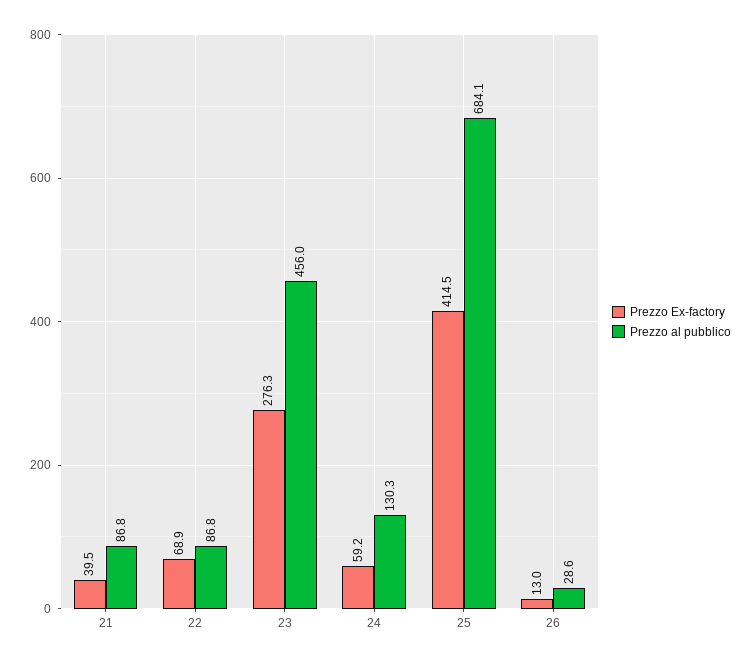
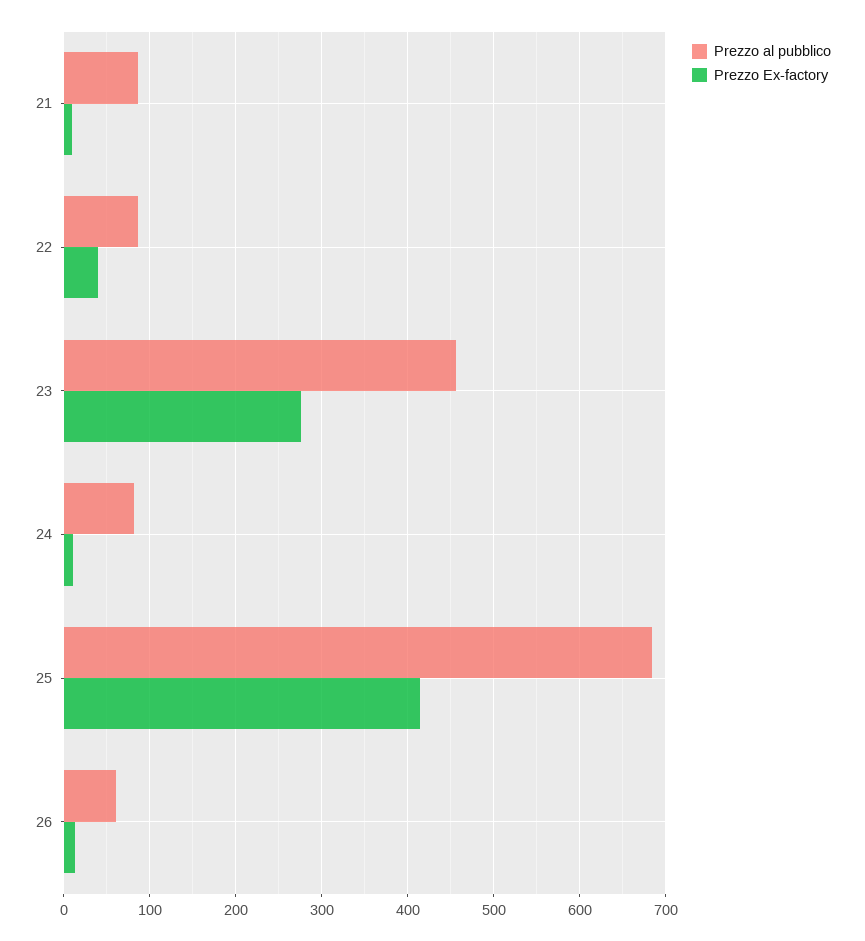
Prezzo Ex-factory, 21: 39.5 -> 10
Prezzo Ex-factory, 22: 68.9 -> 40
Prezzo Ex-factory, 24: 59.2 -> 10
Prezzo al pubblico, 24: 130.3 -> 80
Prezzo al pubblico, 26: 28.6 -> 60

